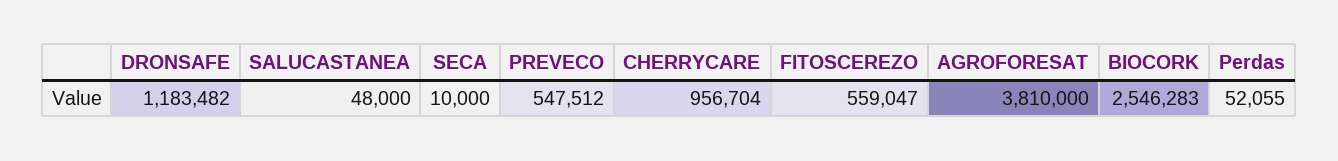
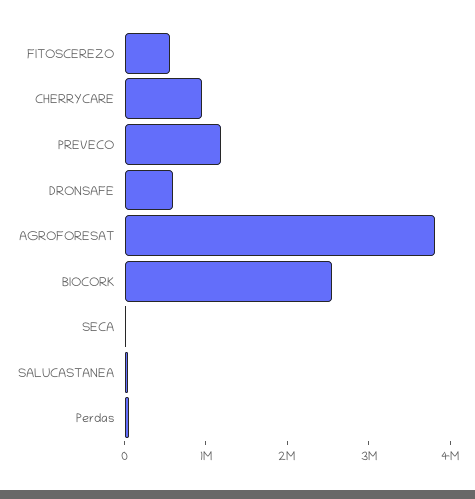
DRONSAFE: 1183482 -> 600000
PREVECO: 547512 -> 1200000

